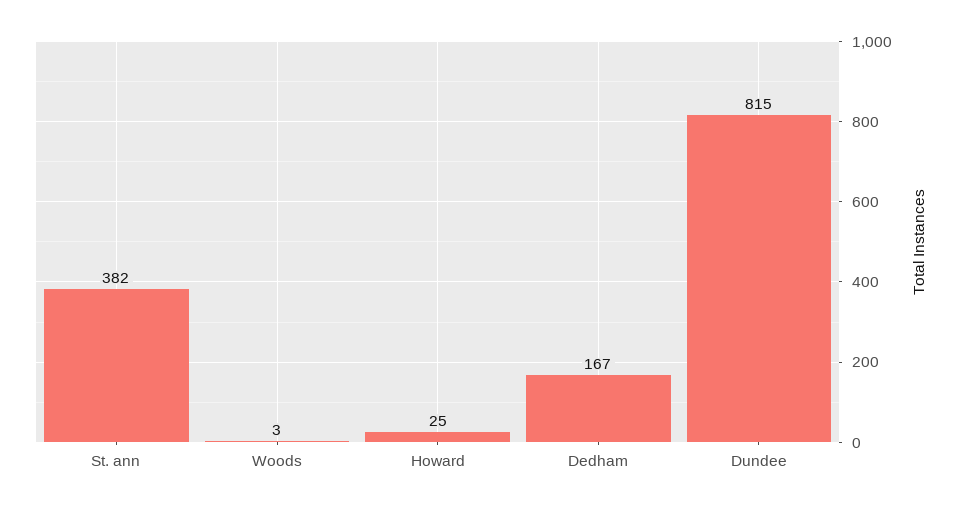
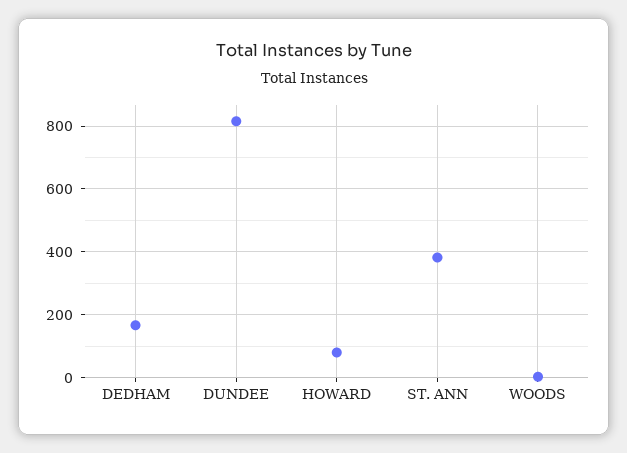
Howard: 25 -> 80

